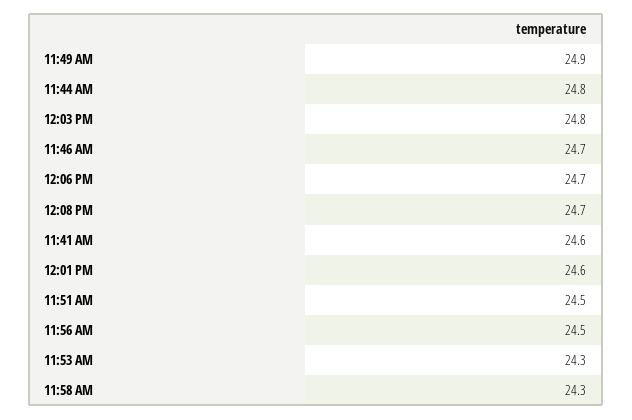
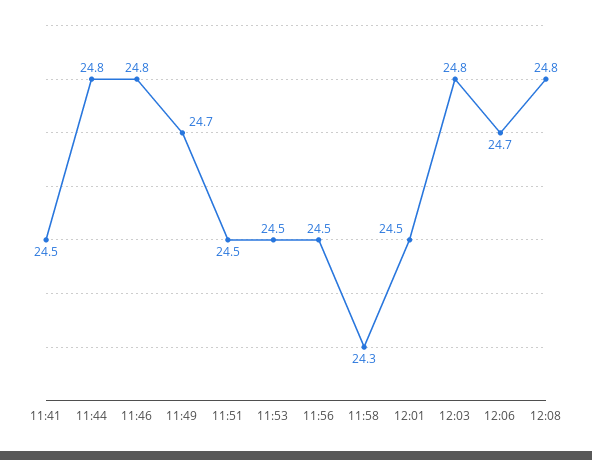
11:49 AM: 24.9 -> 24.7
11:46 AM: 24.7 -> 24.8
12:08 PM: 24.7 -> 24.8
11:41 AM: 24.6 -> 24.5
12:01 PM: 24.6 -> 24.5
11:53 AM: 24.3 -> 24.5

